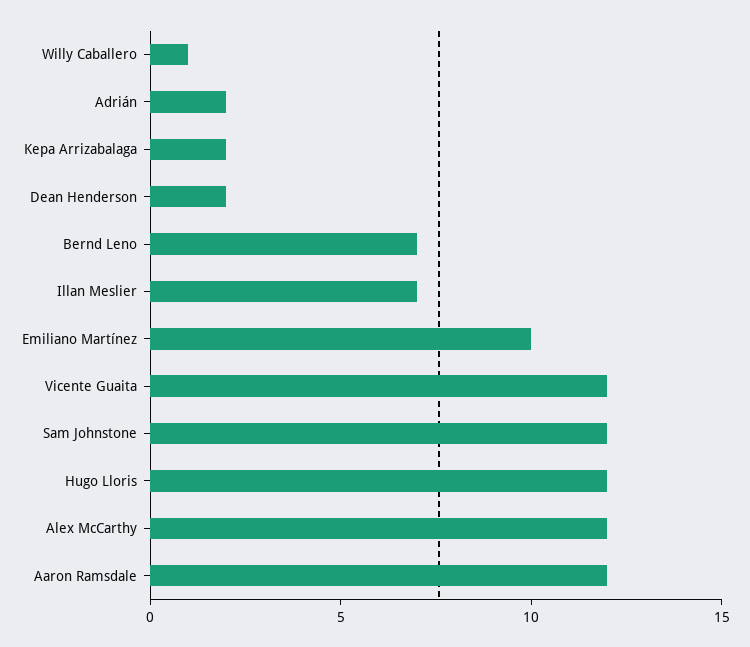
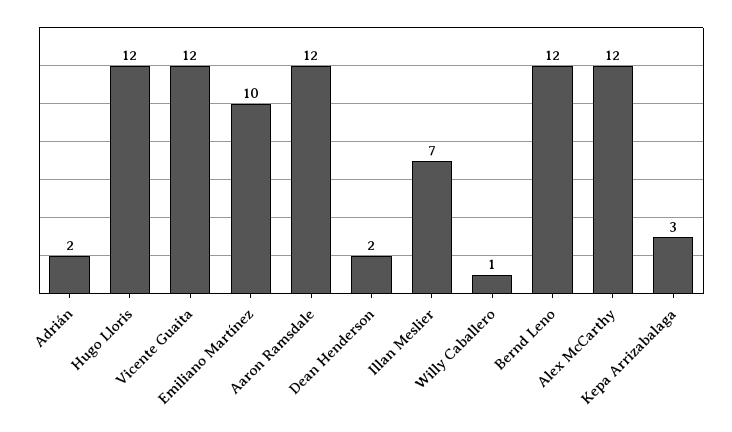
Kepa Arrizabalaga: 2 -> 3
Bernd Leno: 7 -> 12
Sam Johnstone: 12 -> none

